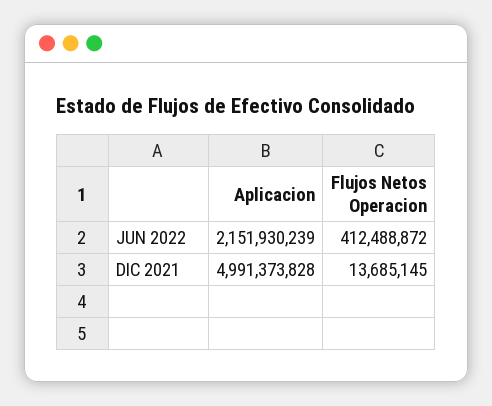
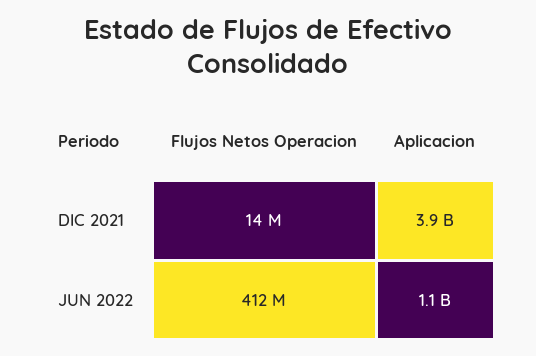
Aplicacion, JUN 2022: 2151930239 -> 1100000000
Aplicacion, DIC 2021: 4991373828 -> 3900000000

